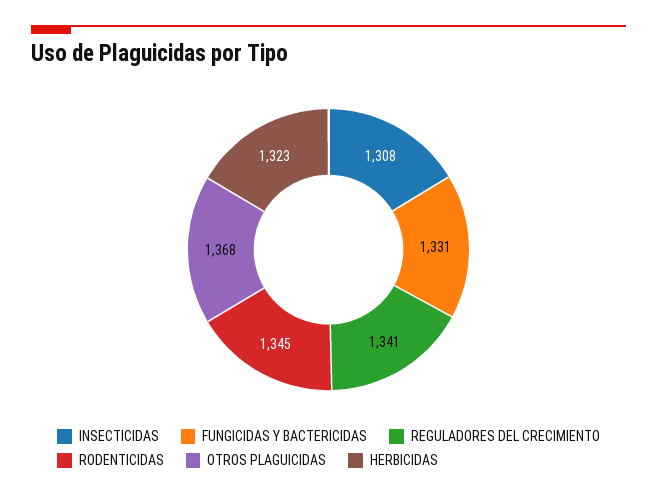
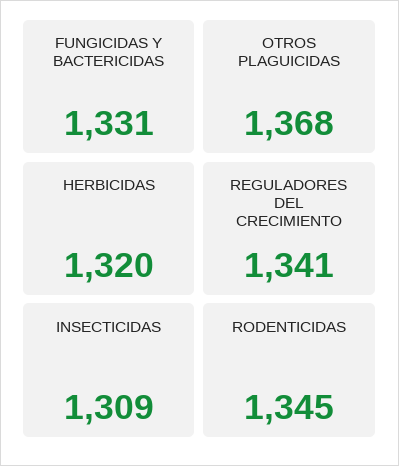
INSECTICIDAS: 1308 -> 1309
HERBICIDAS: 1323 -> 1320

